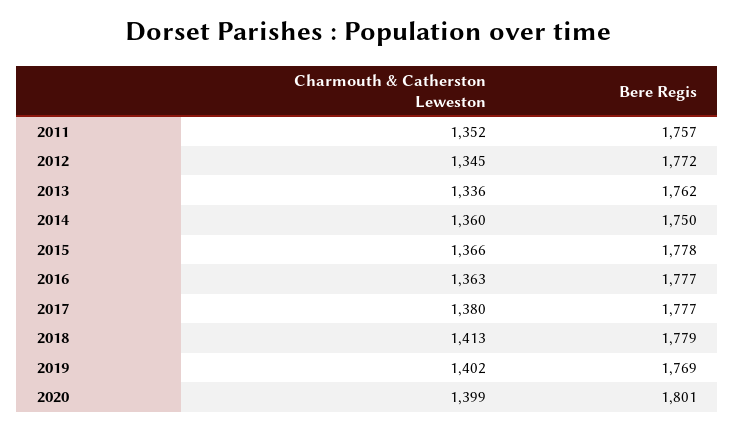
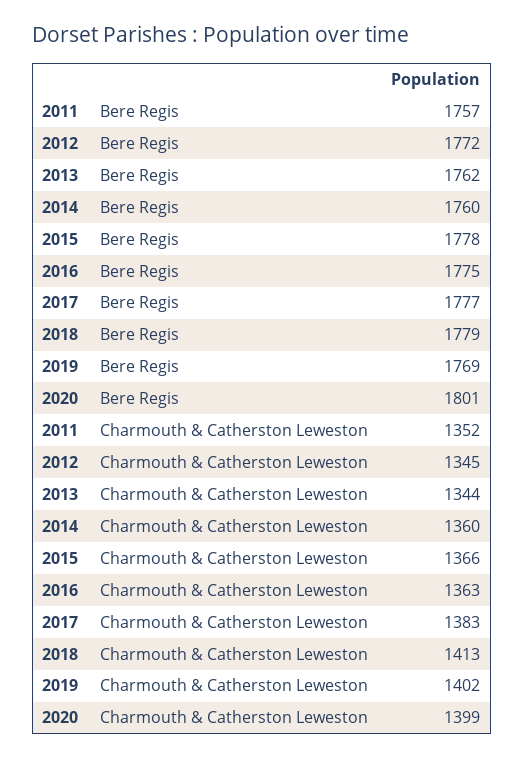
Charmouth & Catherston Leweston, 2013: 1336 -> 1344
Bere Regis, 2014: 1750 -> 1760
Bere Regis, 2016: 1777 -> 1775
Charmouth & Catherston Leweston, 2017: 1380 -> 1383

